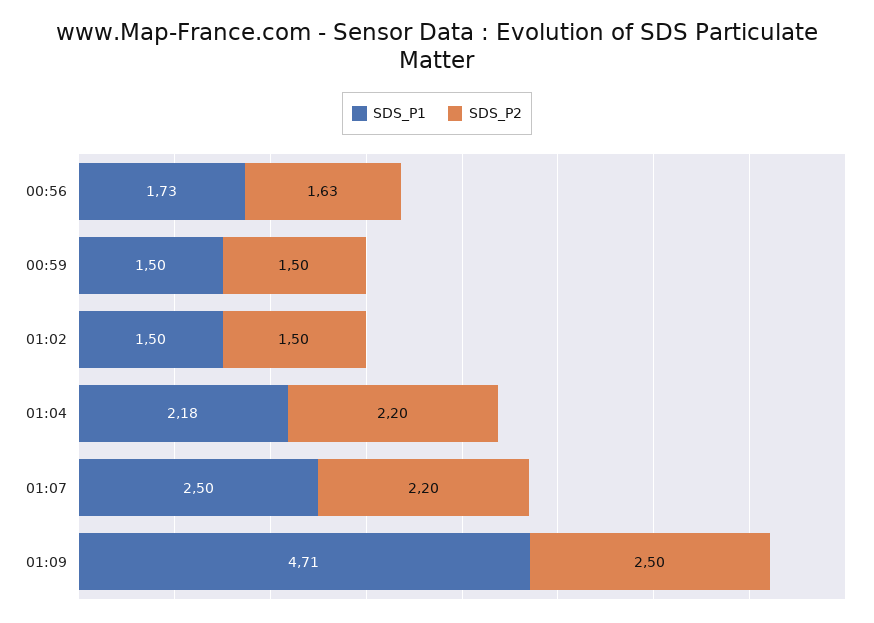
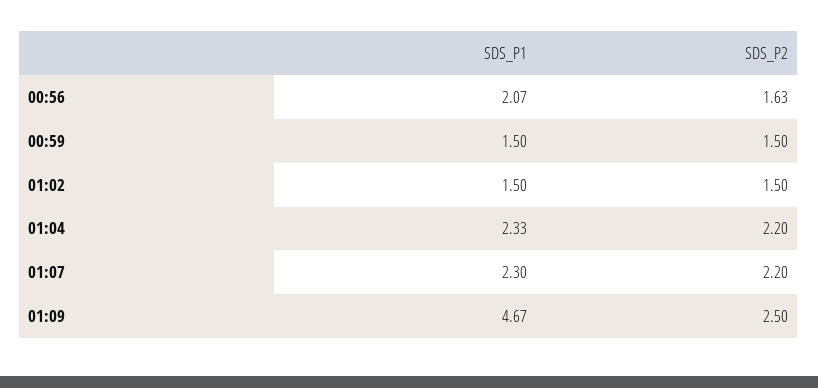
SDS_P1, 00:56: 1.73 -> 2.07
SDS_P1, 01:04: 2.18 -> 2.33
SDS_P1, 01:07: 2.5 -> 2.3
SDS_P1, 01:09: 4.71 -> 4.67

